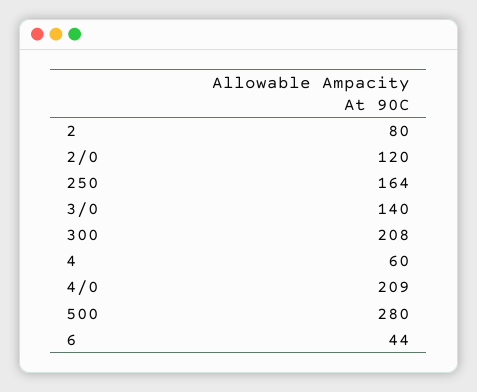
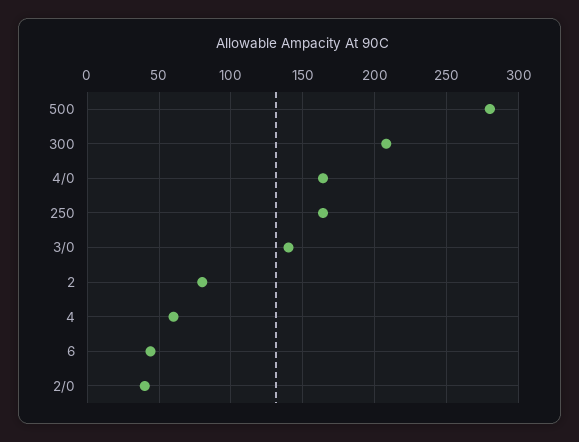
2/0: 120 -> 40
4/0: 209 -> 165

